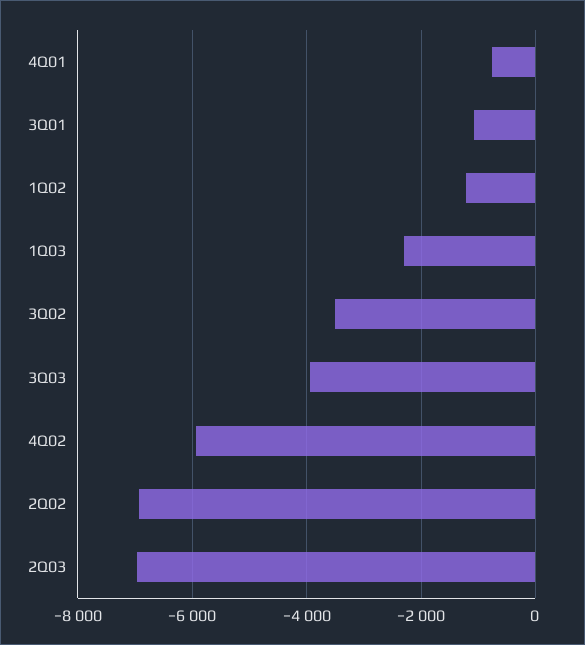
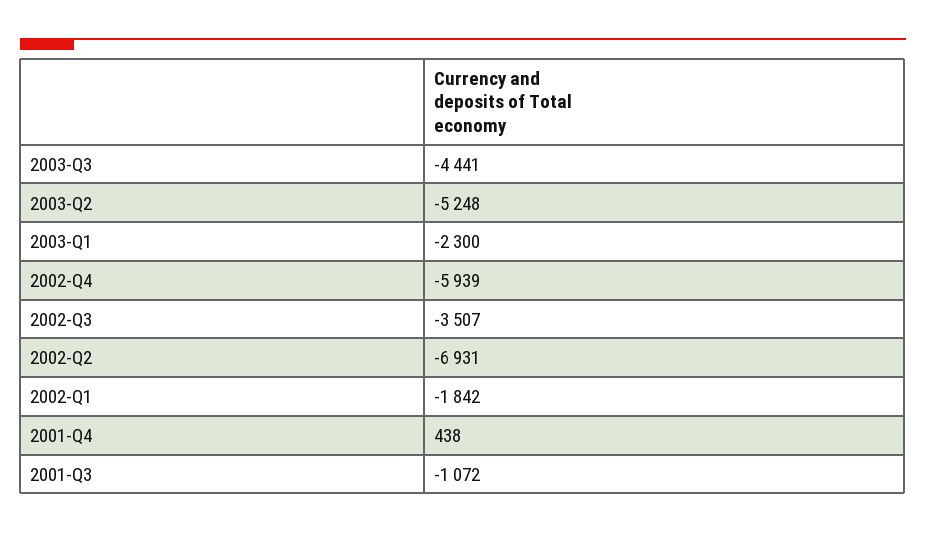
4Q01: -800 -> 438
1Q02: -1200 -> -1842
3Q03: -4000 -> -4441
2Q03: -7000 -> -5248

